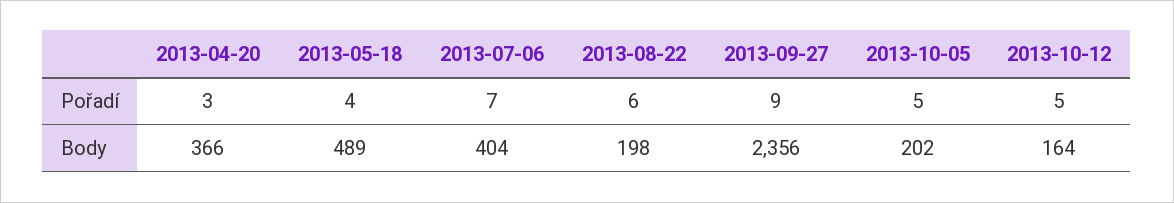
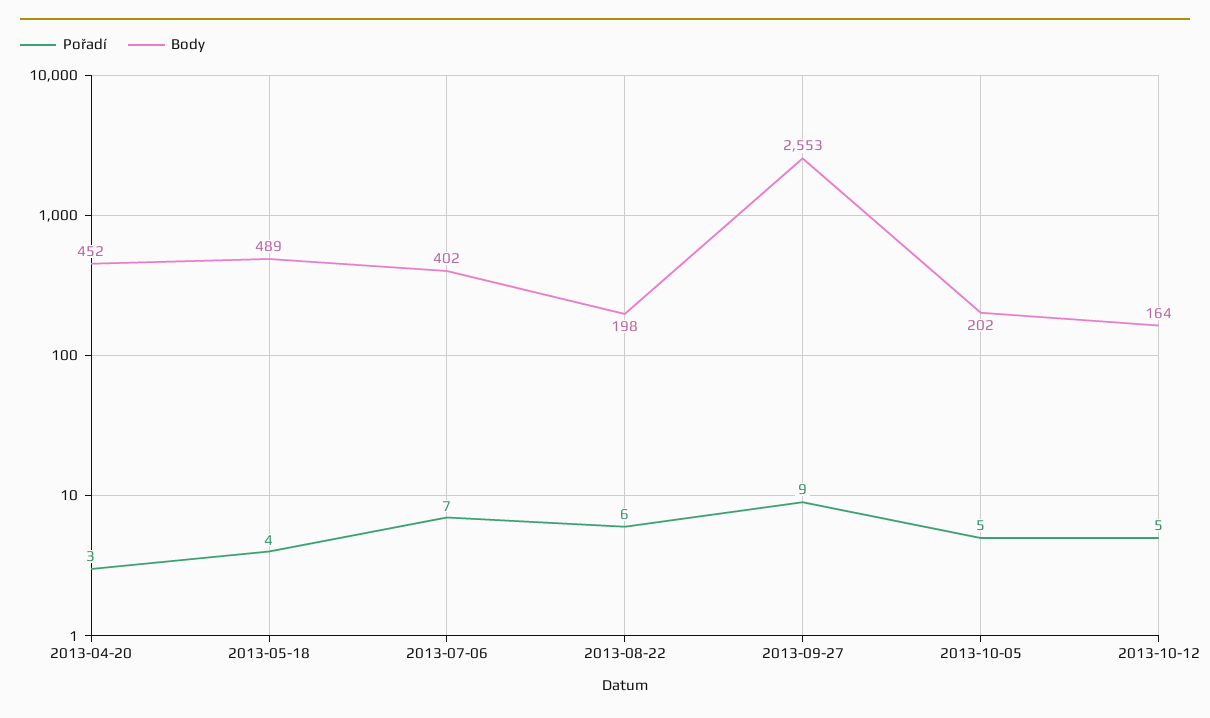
Body, 2013-04-20: 366 -> 452
Body, 2013-07-06: 404 -> 402
Body, 2013-09-27: 2356 -> 2553

